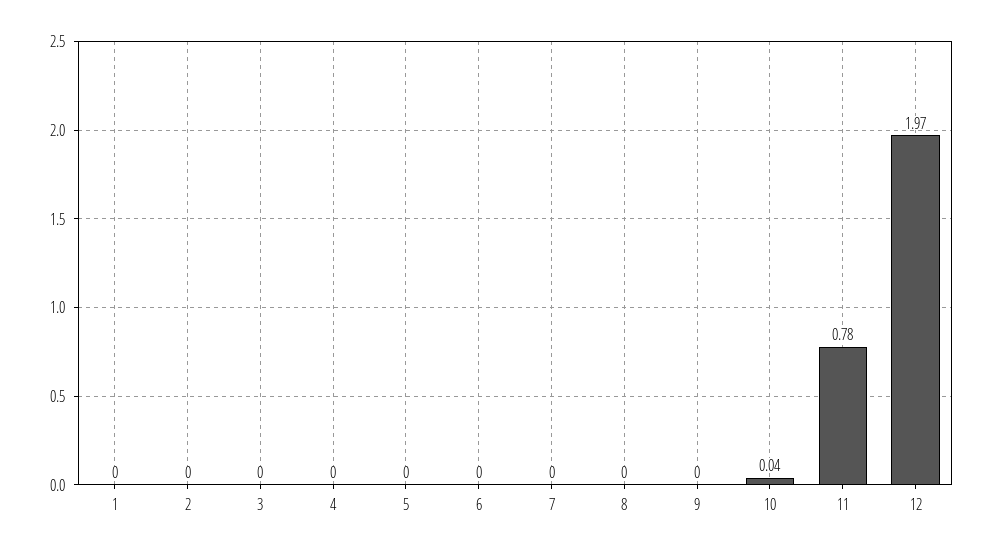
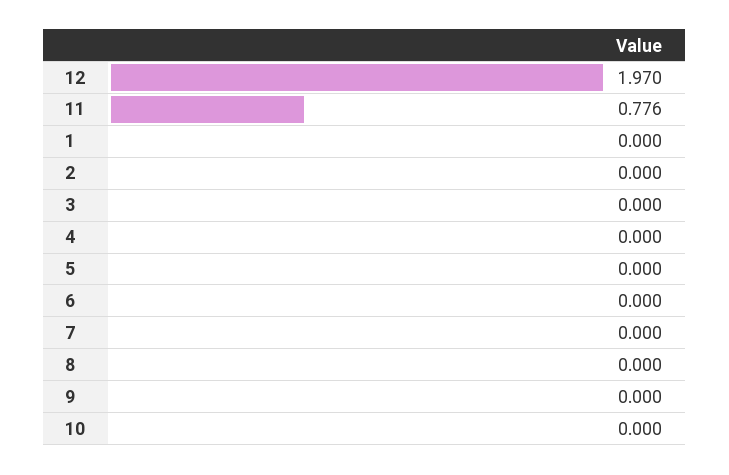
10: 0.04 -> 0

